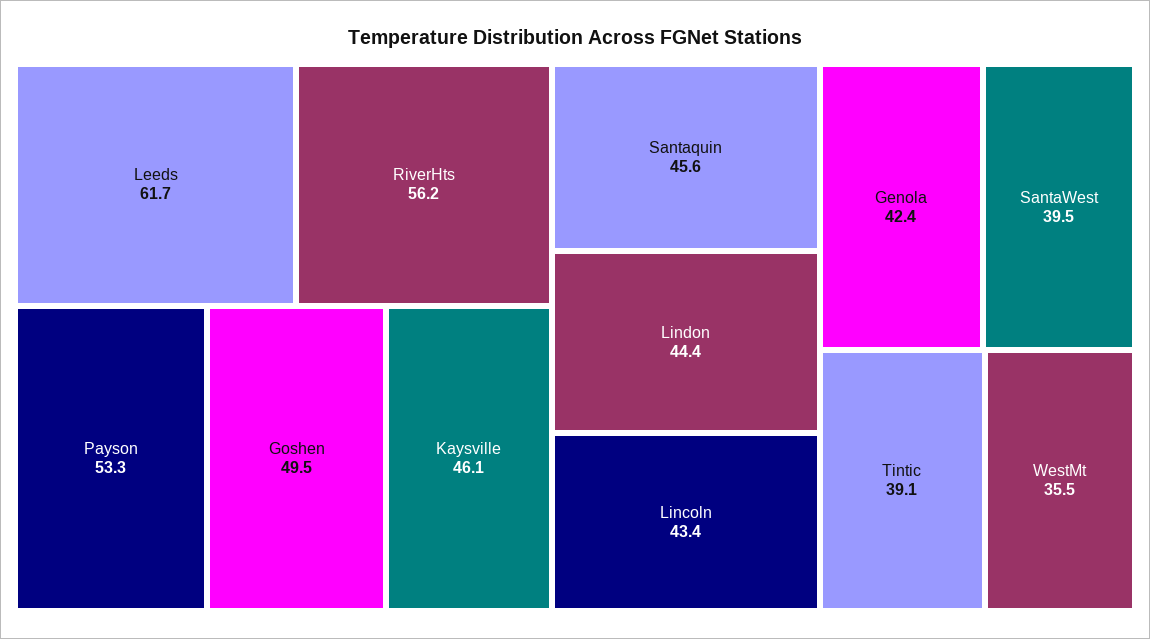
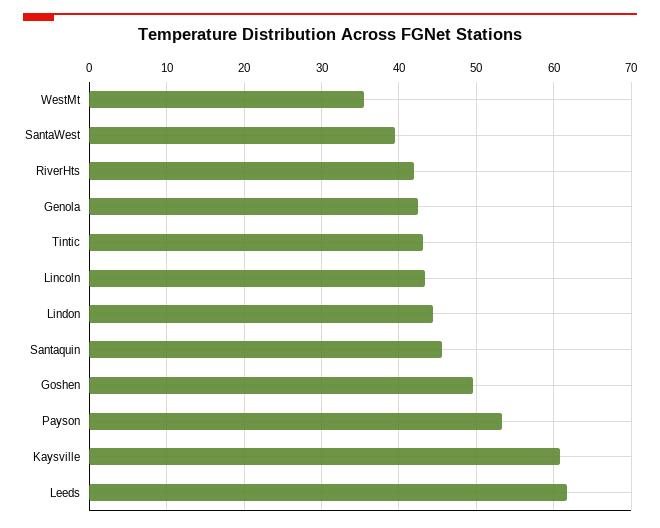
RiverHts: 56.2 -> 42
Kaysville: 46.1 -> 61
Tintic: 39.1 -> 43

